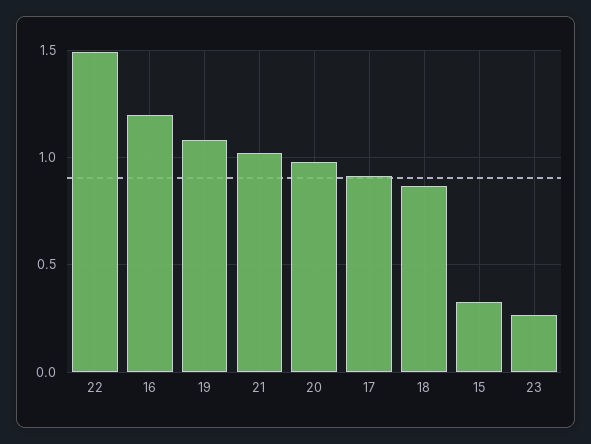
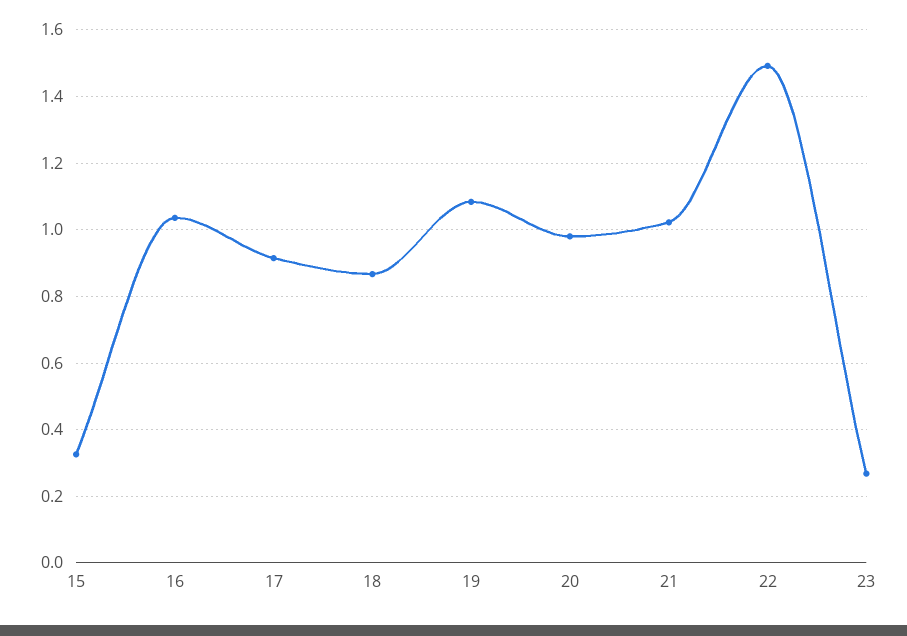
16: 1.2 -> 1.04

